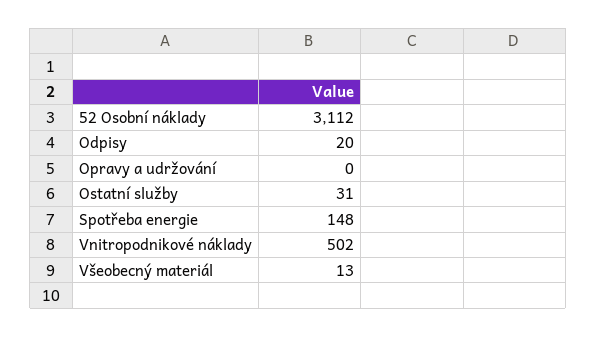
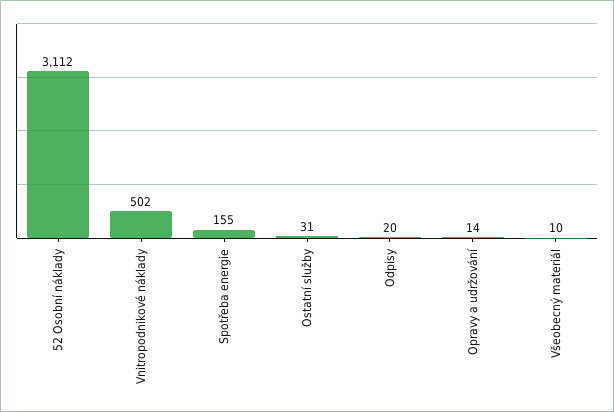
Opravy a udržování: 0 -> 14
Spotřeba energie: 148 -> 155
Všeobecný materiál: 13 -> 10

